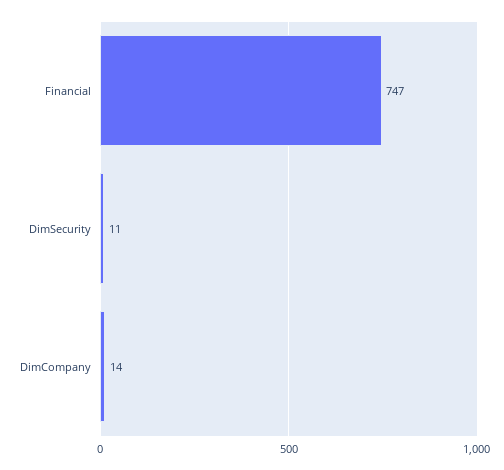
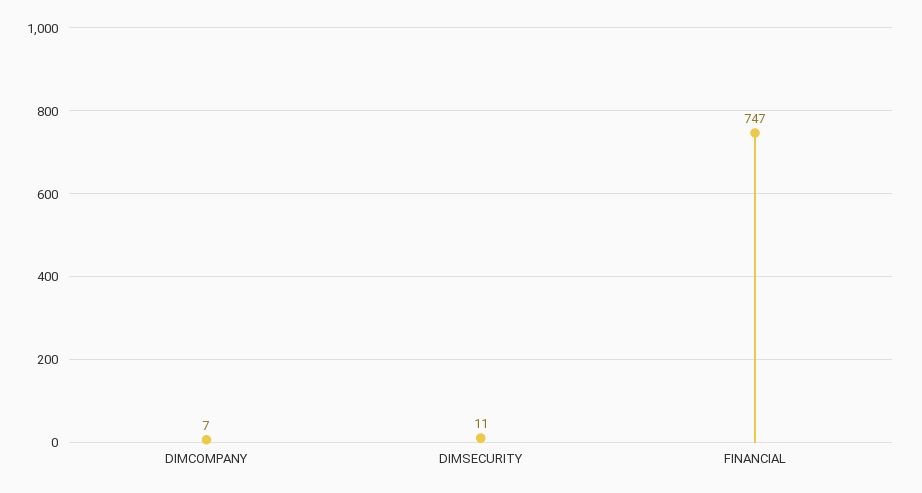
DimCompany: 14 -> 7

